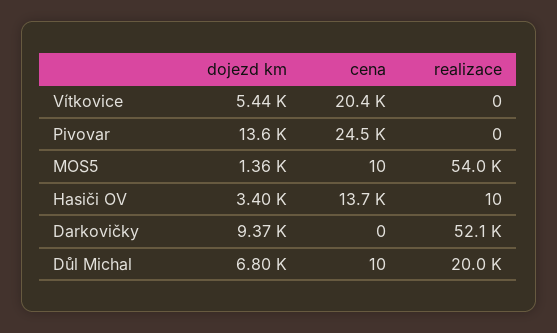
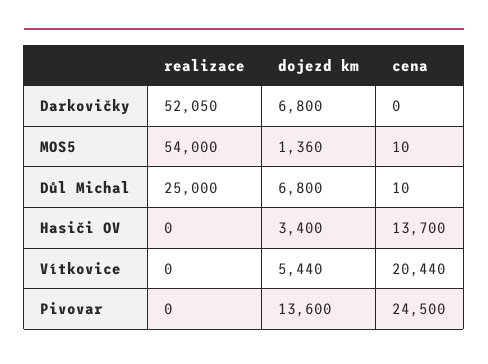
realizace, Hasiči OV: 10 -> 0
dojezd km, Darkovičky: 9370 -> 6800
realizace, Důl Michal: 20000 -> 25000

